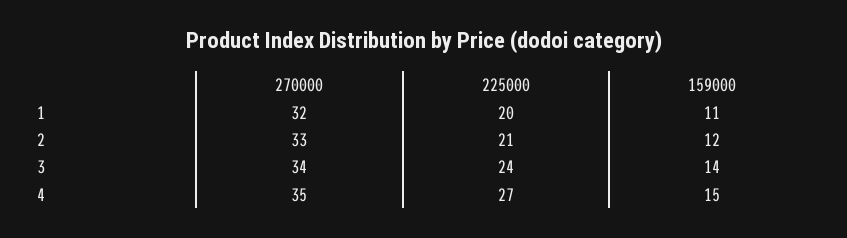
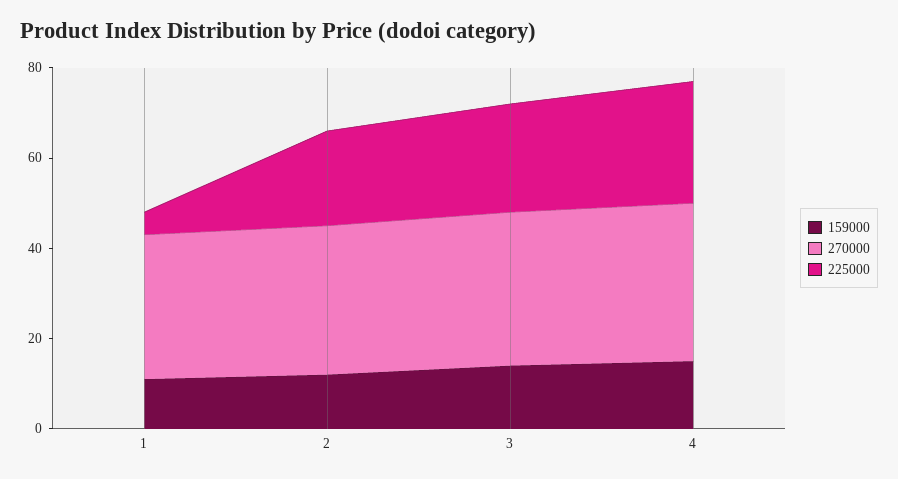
225000, 1: 20 -> 5

